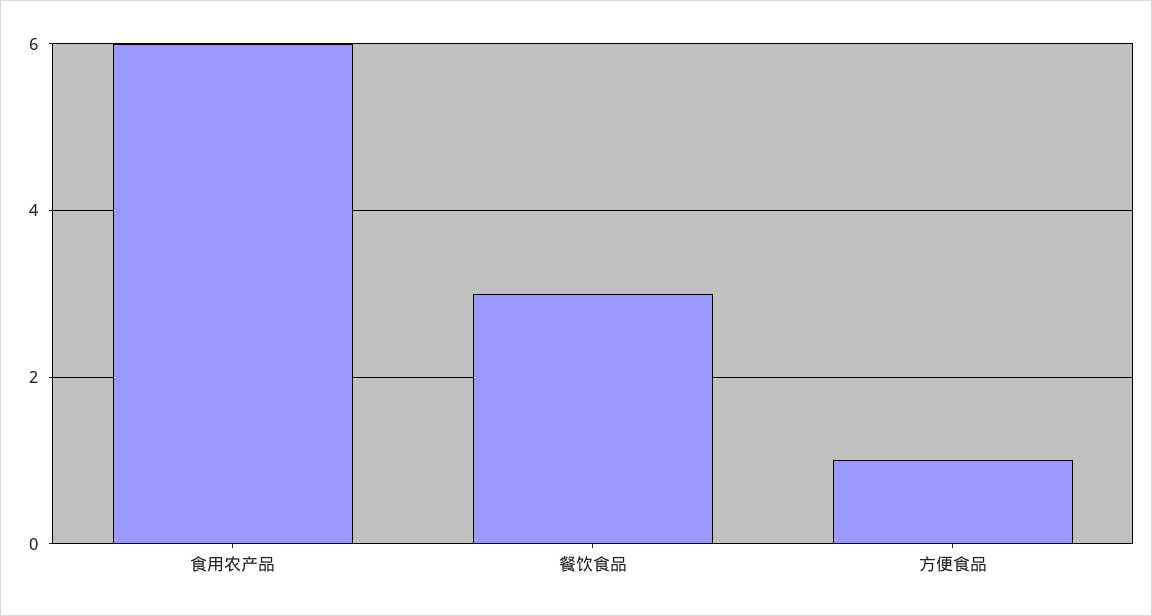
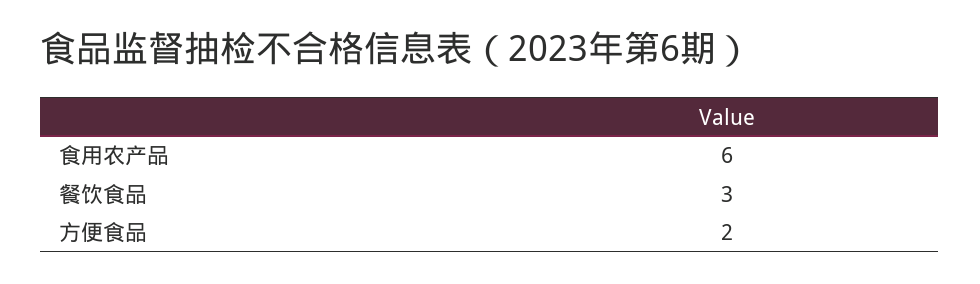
方便食品: 1 -> 2

